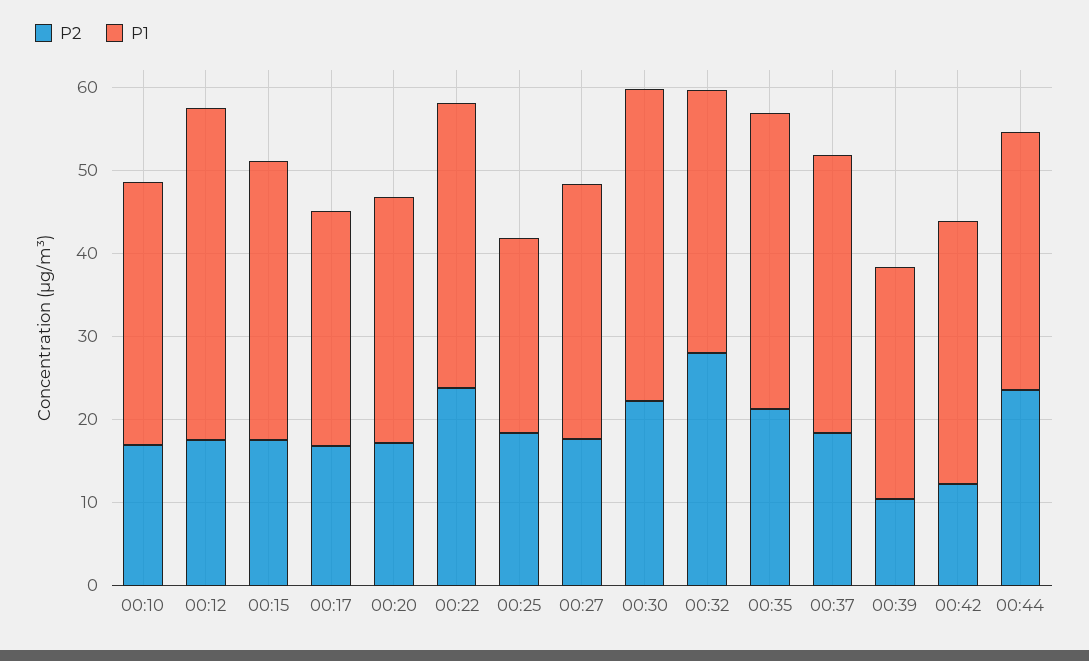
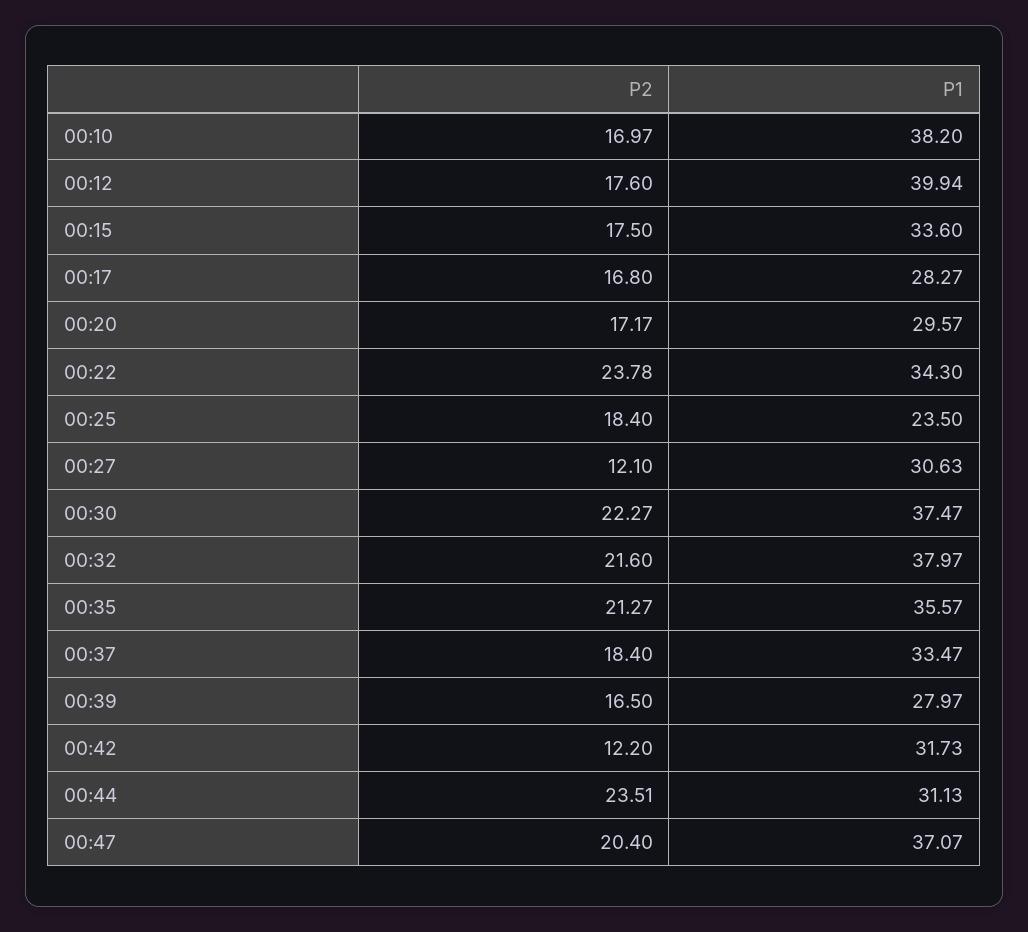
P1, 00:10: 32 -> 38.2
P2, 00:27: 18 -> 12.1
P2, 00:32: 28 -> 21.6
P1, 00:32: 32 -> 37.97
P2, 00:39: 10 -> 16.5
P2, 00:47: none -> 20.4
P1, 00:47: none -> 37.07

